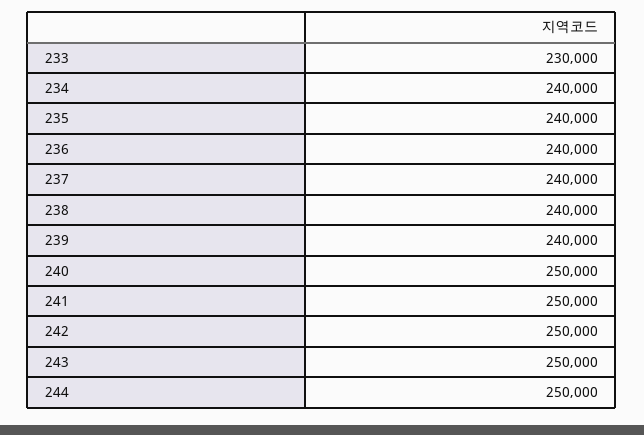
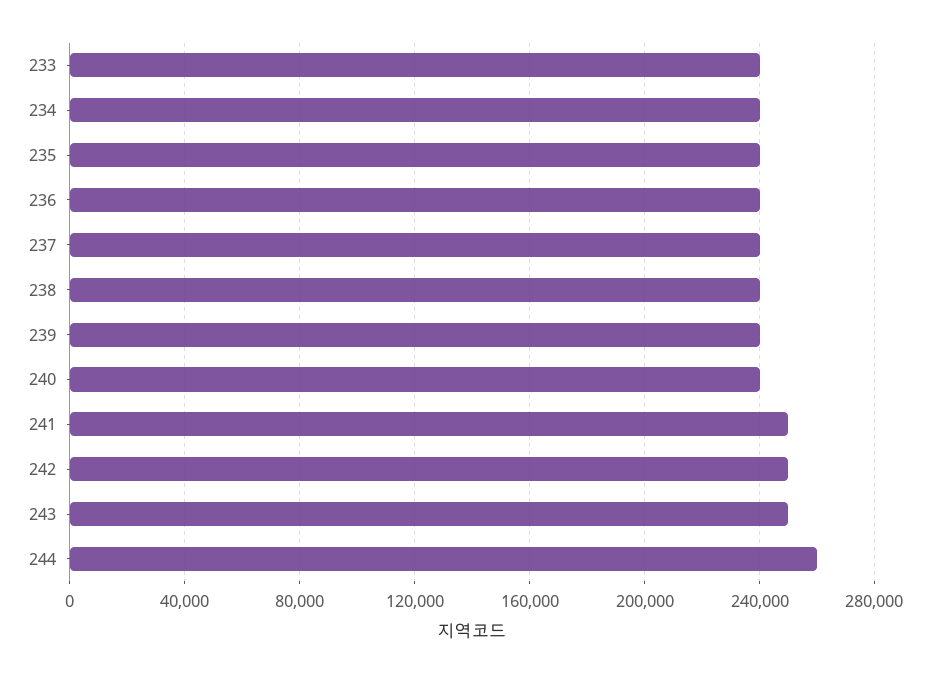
233: 230000 -> 240000
240: 250000 -> 240000
244: 250000 -> 260000

